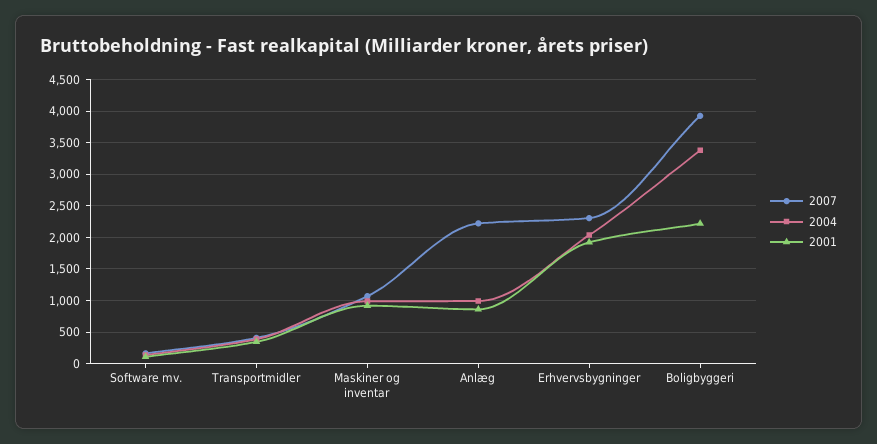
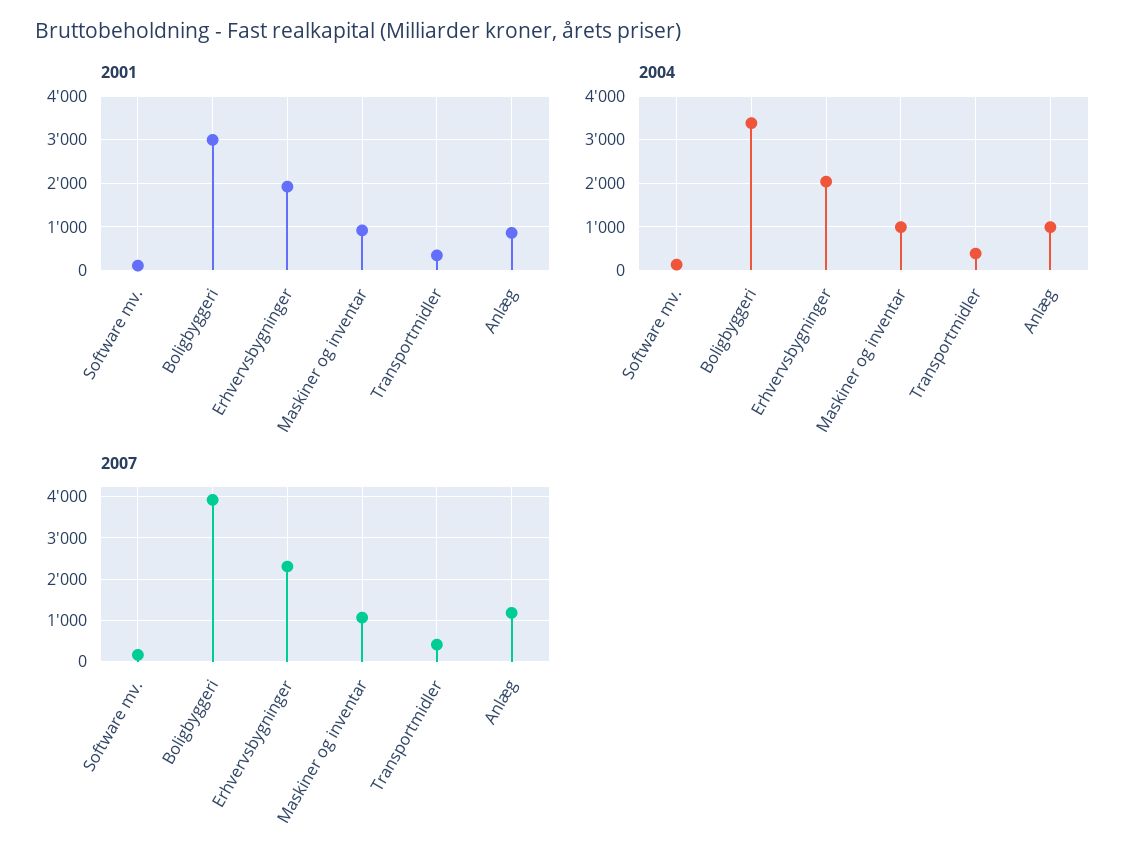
2007, Anlæg: 2200 -> 1200
2001, Boligbyggeri: 2200 -> 3000

